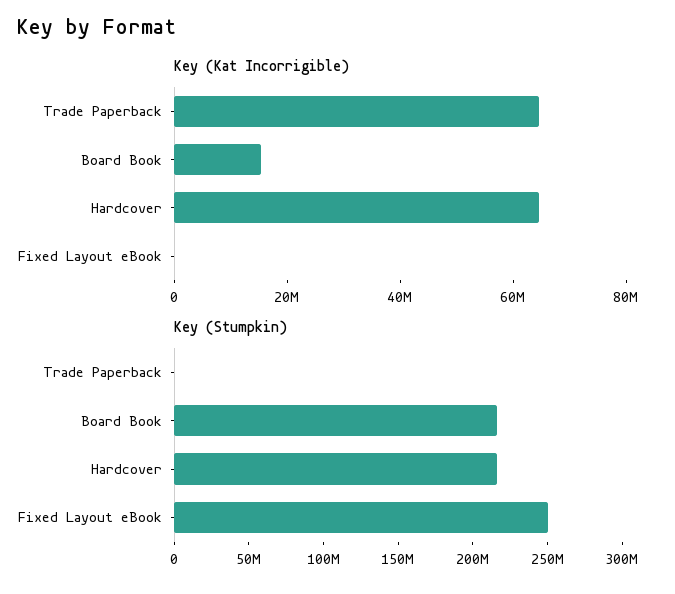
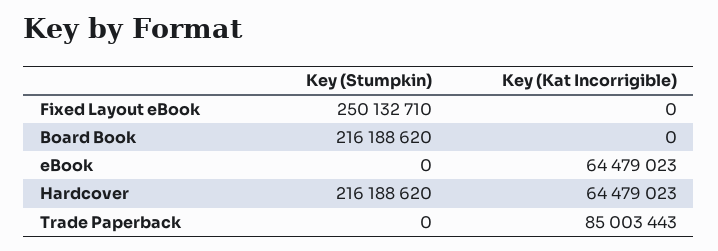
Key (Kat Incorrigible), Trade Paperback: 65000000 -> 85003443
Key (Kat Incorrigible), Board Book: 15000000 -> 0
Key (Stumpkin), eBook: none -> 0
Key (Kat Incorrigible), eBook: none -> 64479023

